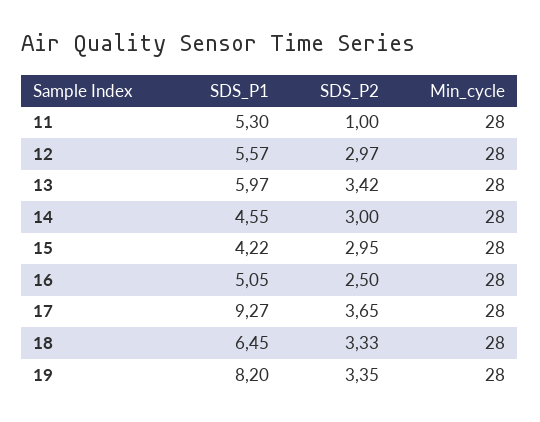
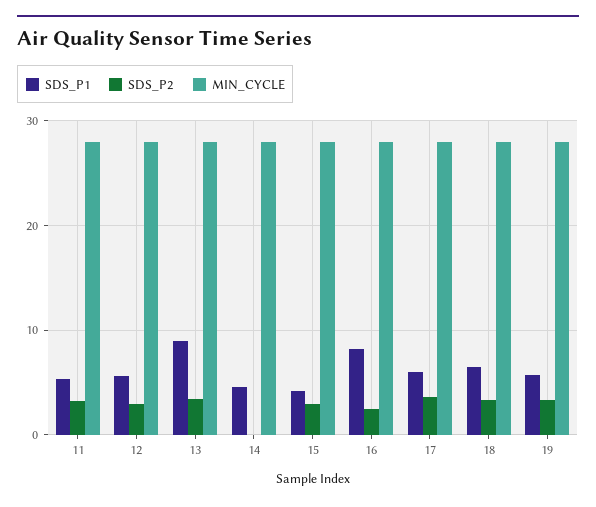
SDS_P2, 11: 1 -> 3
SDS_P1, 13: 5.97 -> 9
SDS_P2, 14: 3 -> 0
SDS_P1, 16: 5.05 -> 8
SDS_P1, 17: 9.27 -> 6
SDS_P1, 19: 8.2 -> 6

